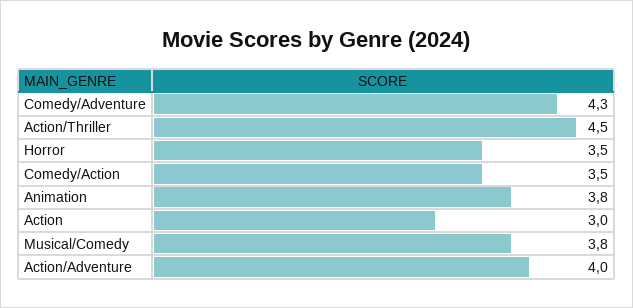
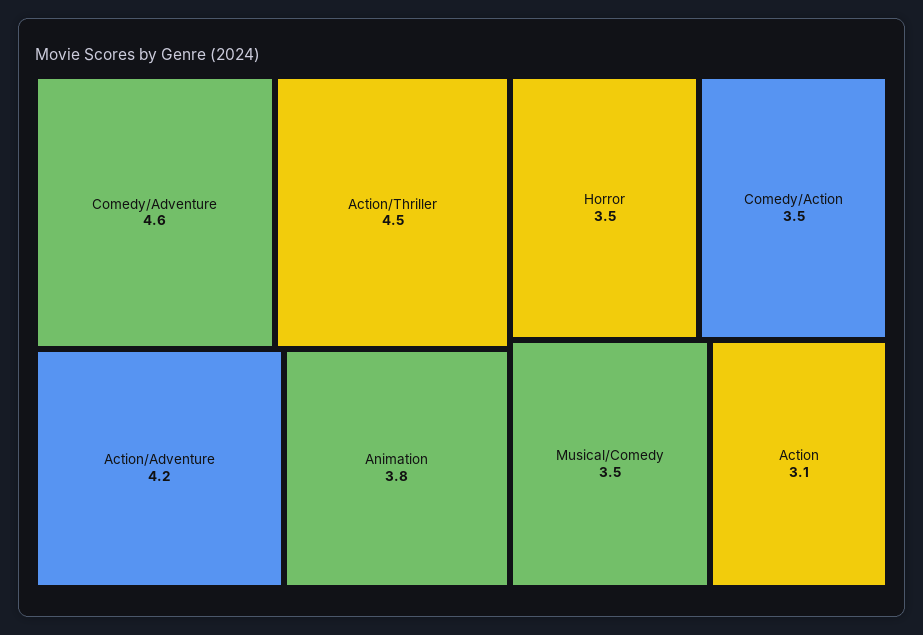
Comedy/Adventure: 4.3 -> 4.6
Action: 3 -> 3.1
Musical/Comedy: 3.8 -> 3.5
Action/Adventure: 4 -> 4.2

